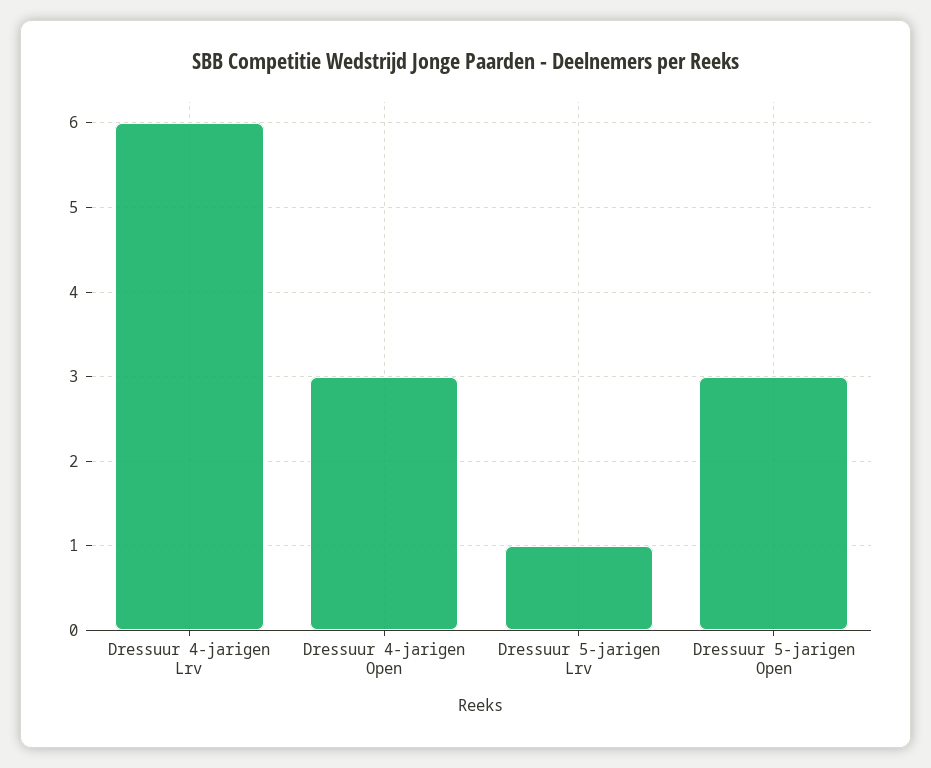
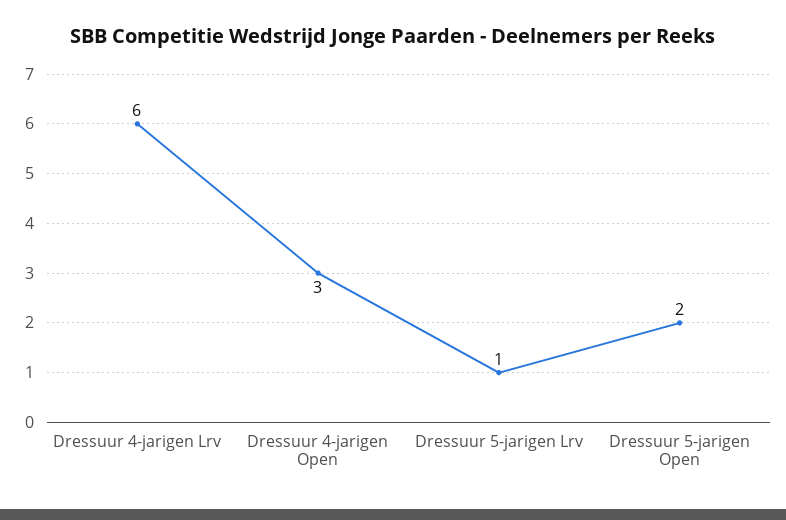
Dressuur 5-jarigen Open: 3 -> 2

